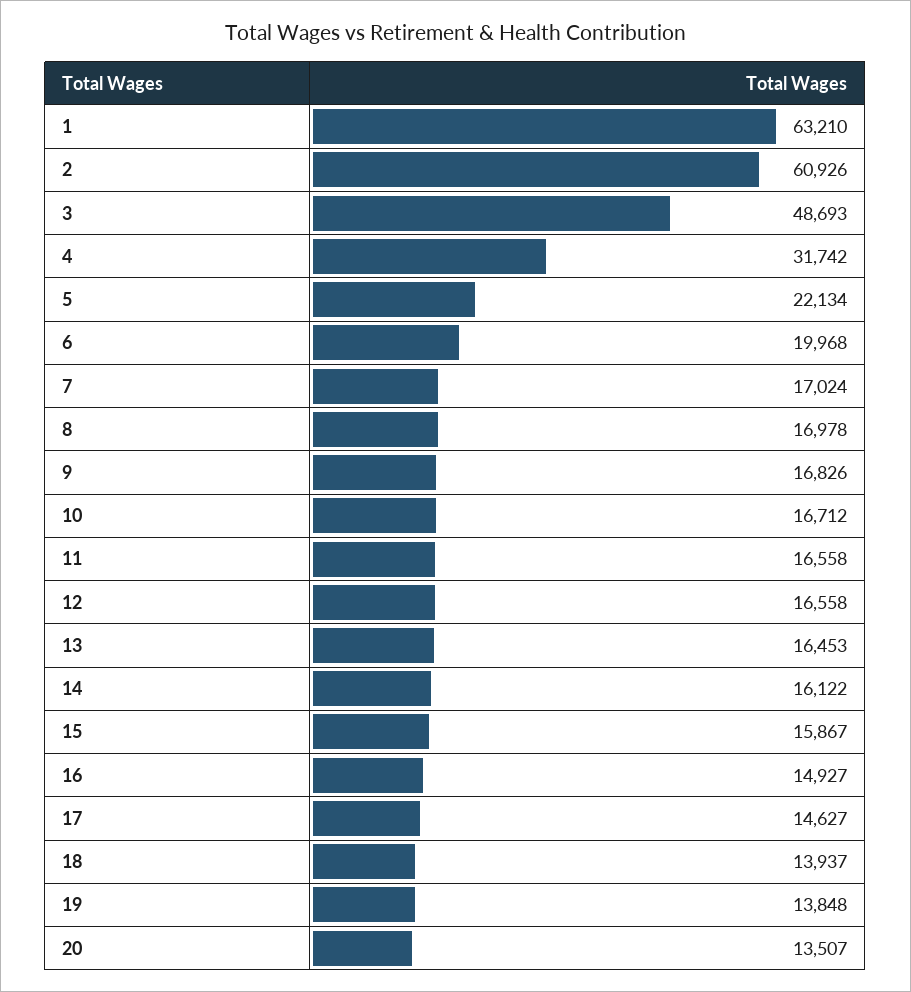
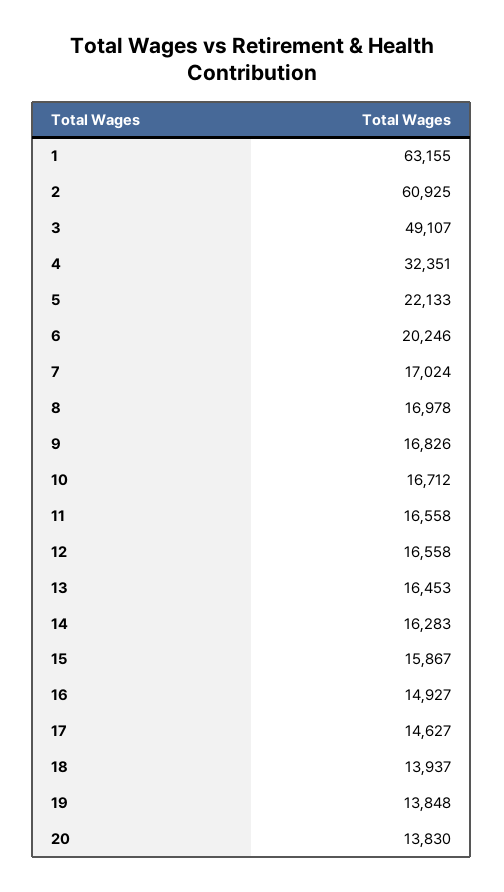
1: 63210 -> 63155
2: 60926 -> 60925
3: 48693 -> 49107
4: 31742 -> 32351
5: 22134 -> 22133
6: 19968 -> 20246
14: 16122 -> 16283
20: 13507 -> 13830

